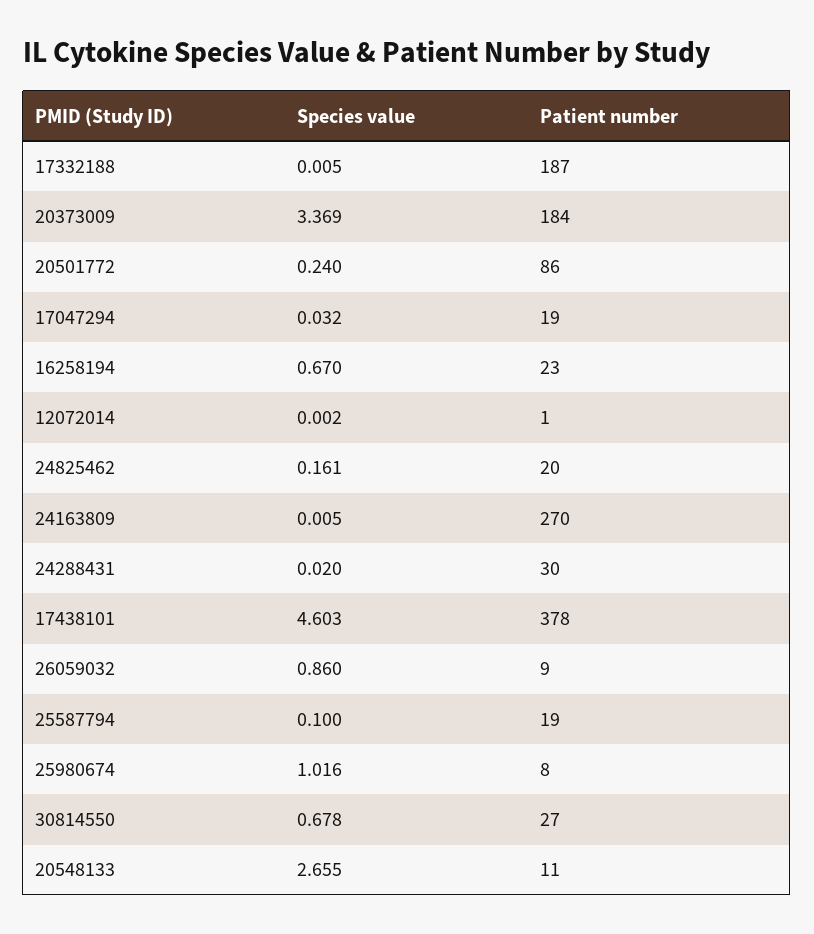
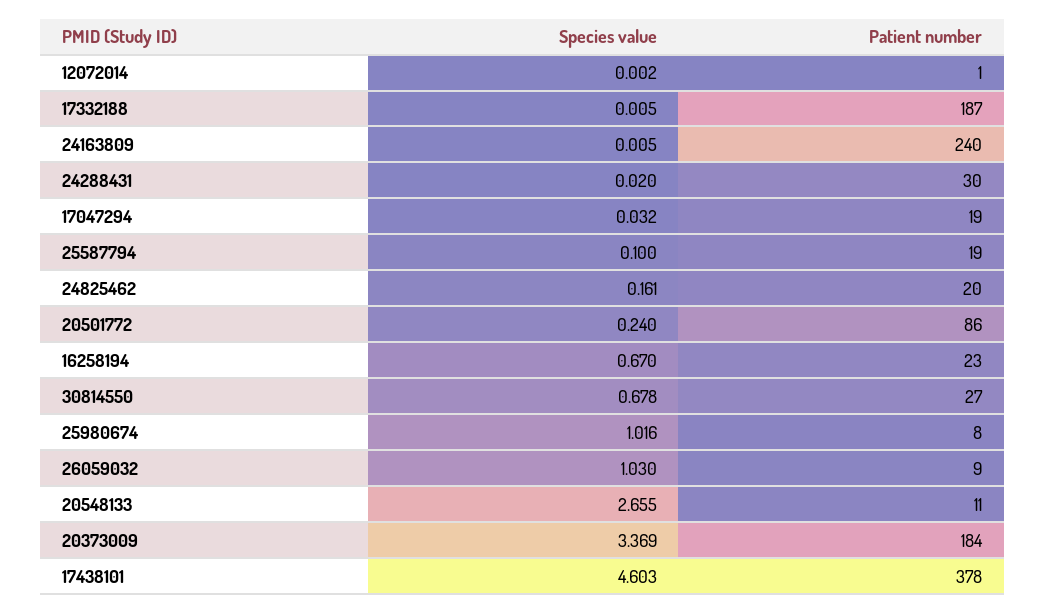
Patient number, 24163809: 270 -> 240
Species value, 26059032: 0.86 -> 1.03

